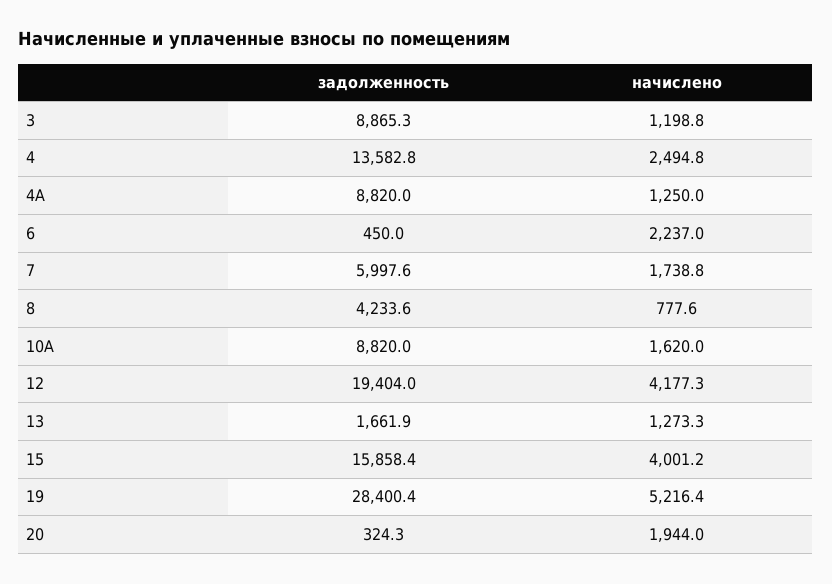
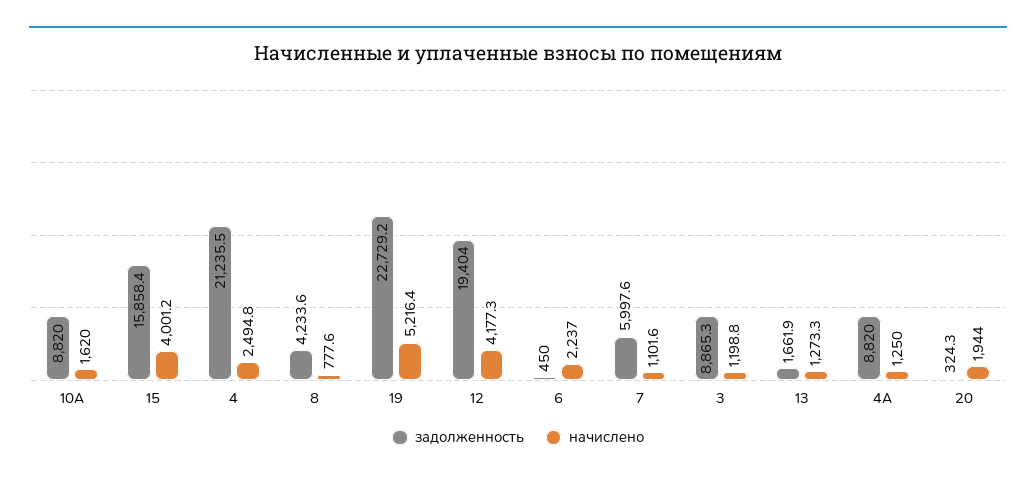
задолженность, 4: 13582.8 -> 21235.5
начислено, 7: 1738.8 -> 1101.6
задолженность, 19: 28400.4 -> 22729.2

